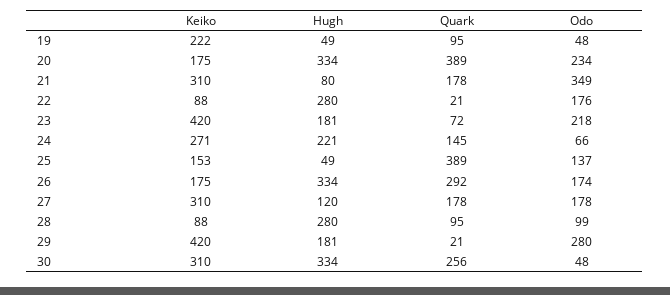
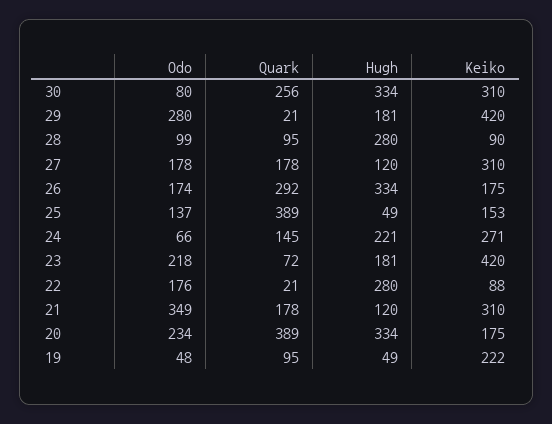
Hugh, 21: 80 -> 120
Keiko, 28: 88 -> 90
Odo, 30: 48 -> 80

